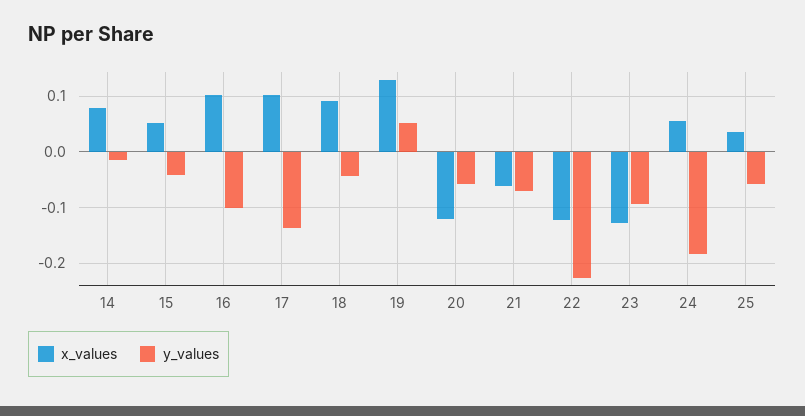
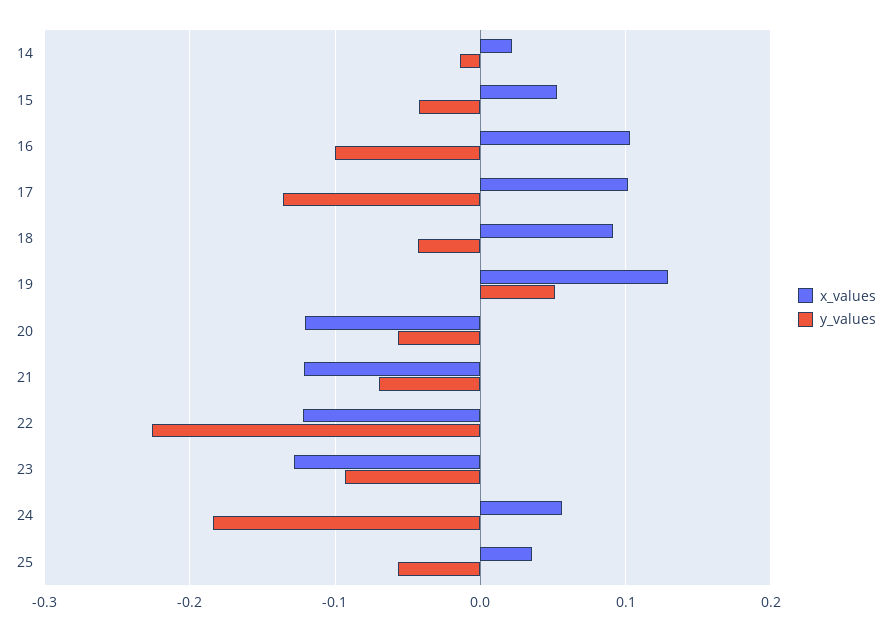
x_values, 14: 0.08 -> 0.02
x_values, 21: -0.06 -> -0.12

